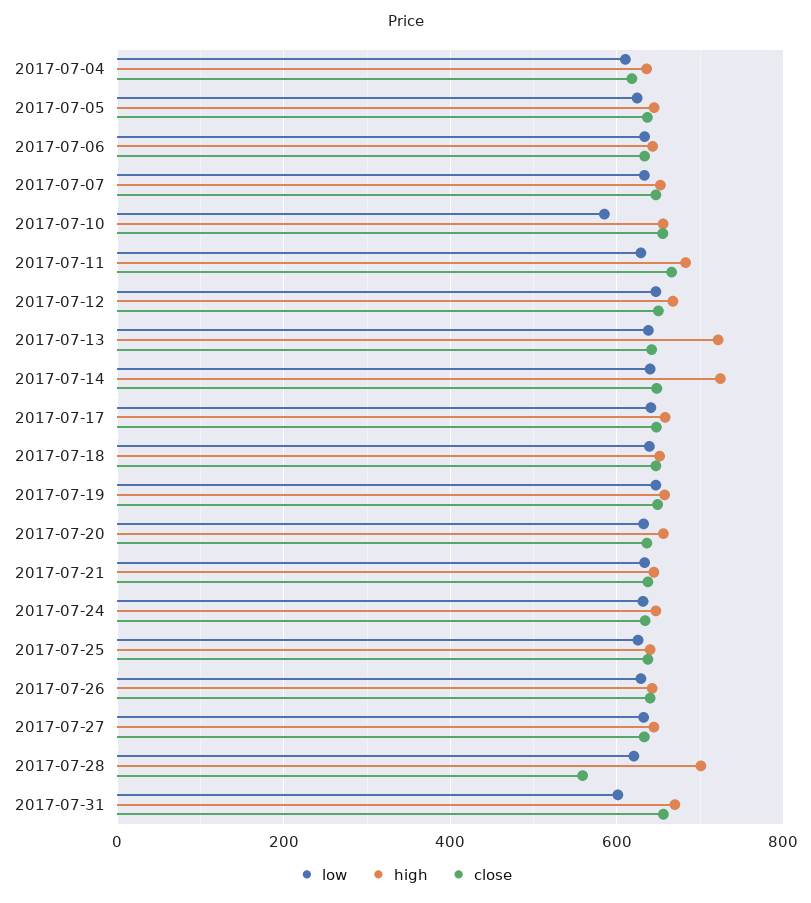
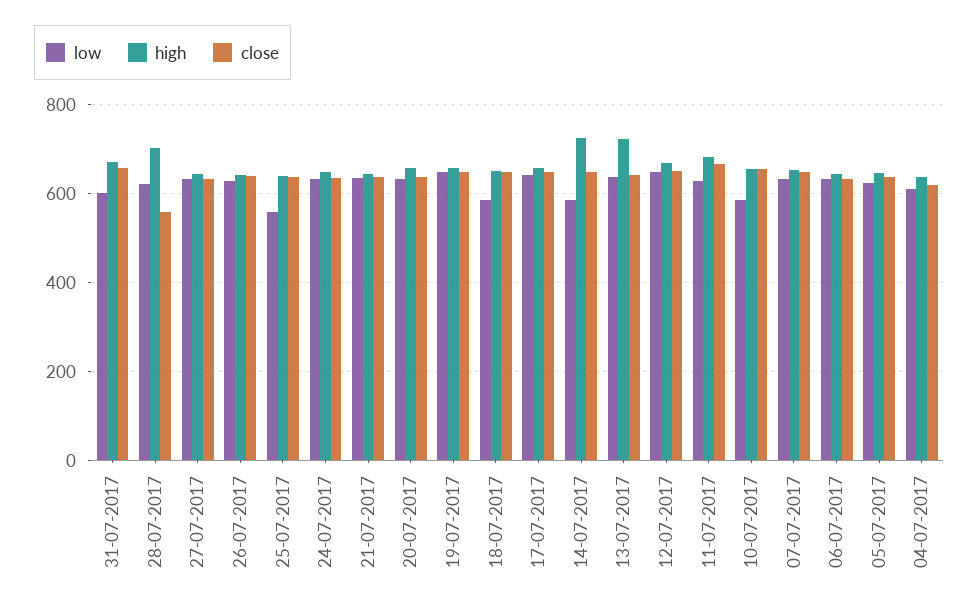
low, 2017-07-14: 640 -> 580
low, 2017-07-18: 640 -> 580
low, 2017-07-25: 620 -> 560

